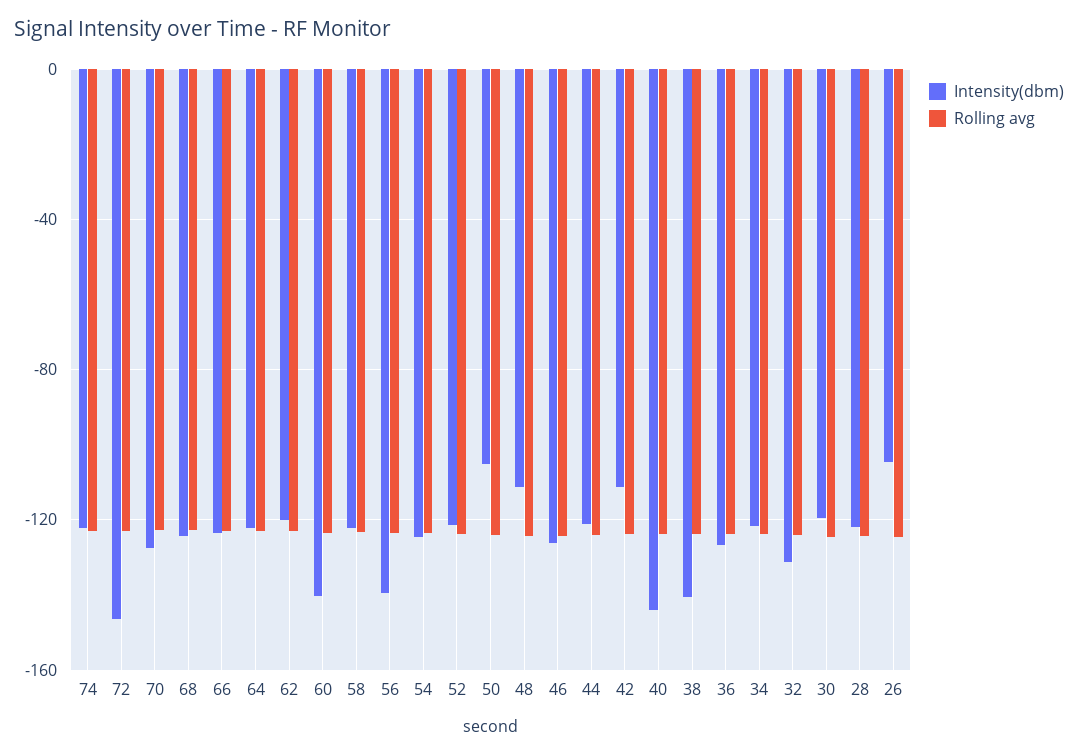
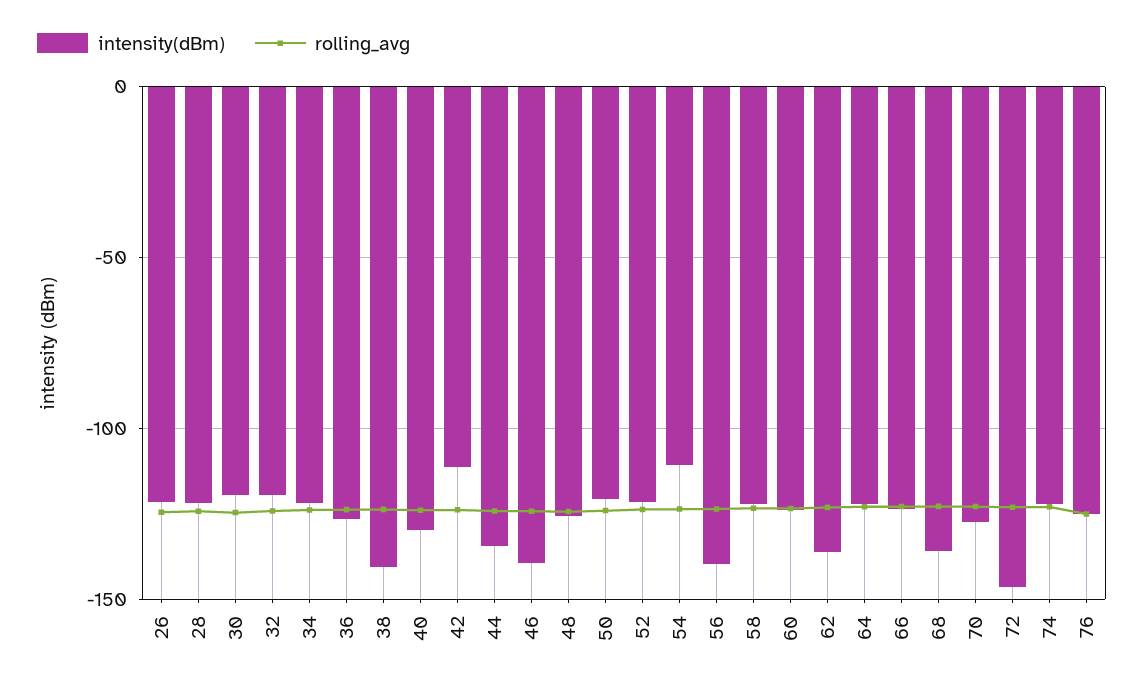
Intensity(dbm), 68: -125 -> -135
Intensity(dbm), 62: -120 -> -135
Intensity(dbm), 60: -140 -> -125
Intensity(dbm), 54: -125 -> -110
Intensity(dbm), 50: -105 -> -120
Intensity(dbm), 48: -110 -> -125
Intensity(dbm), 46: -125 -> -140
Intensity(dbm), 44: -120 -> -135
Intensity(dbm), 40: -145 -> -130
Intensity(dbm), 32: -130 -> -120
Intensity(dbm), 26: -105 -> -120
Intensity(dbm), 76: none -> -125
Rolling avg, 76: none -> -125

